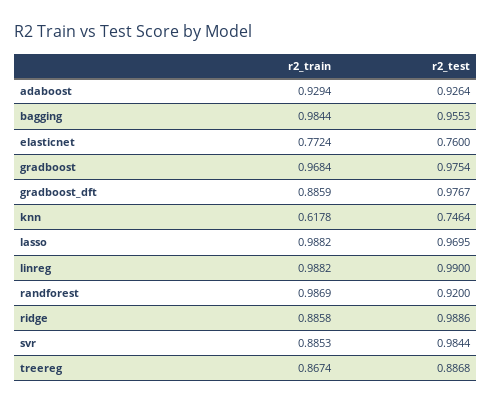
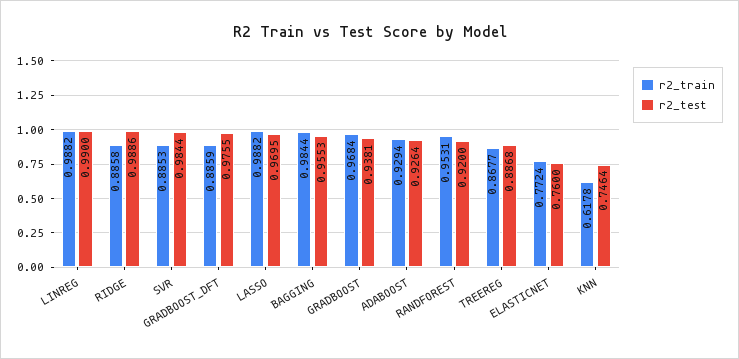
r2_test, gradboost: 0.9754 -> 0.9381
r2_test, gradboost_dft: 0.9767 -> 0.9755
r2_train, randforest: 0.9869 -> 0.9531
r2_train, treereg: 0.8674 -> 0.8677

